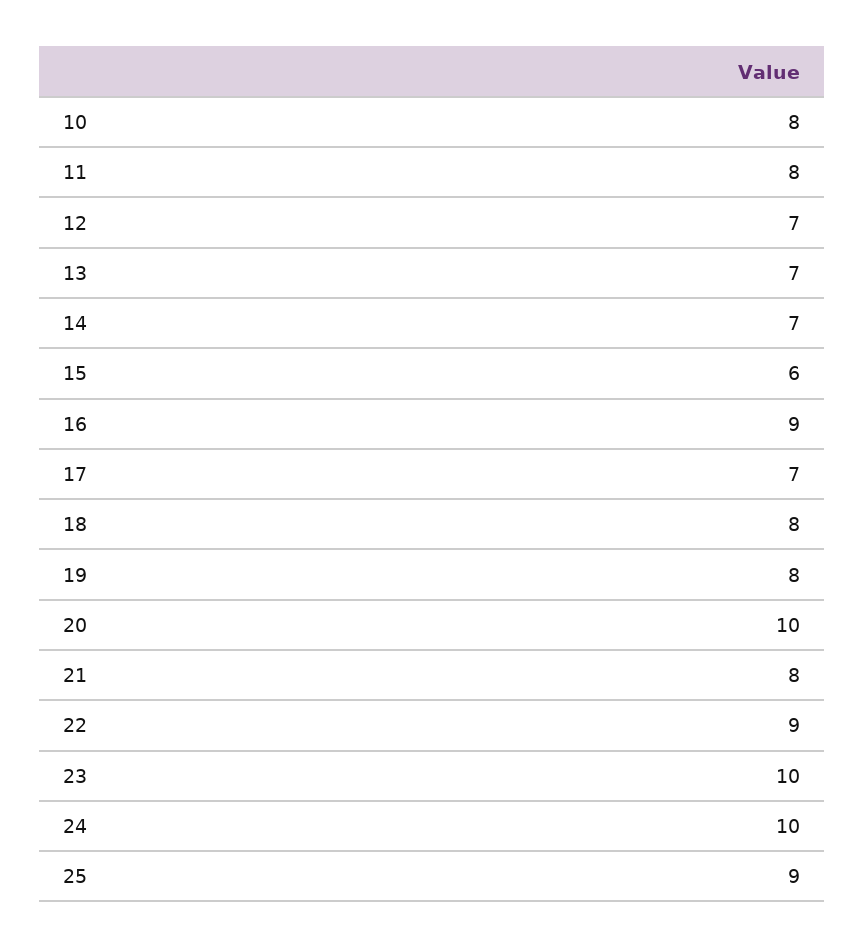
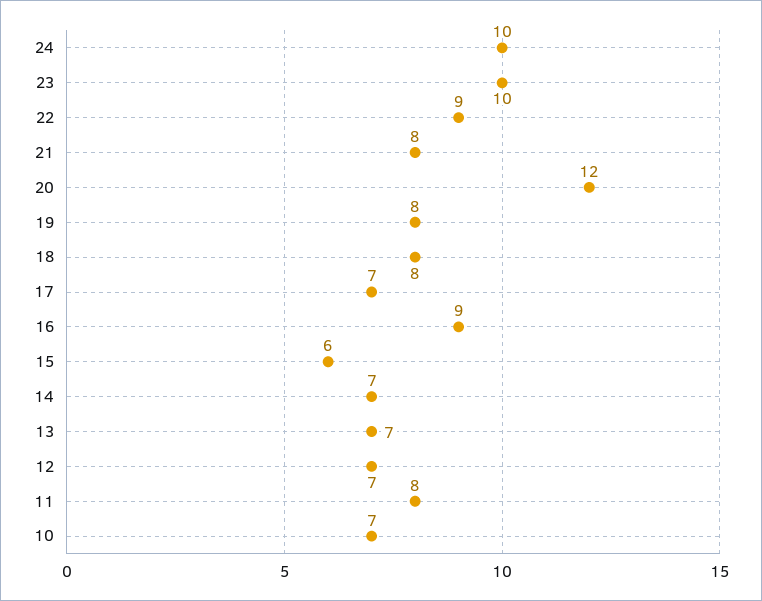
10: 8 -> 7
20: 10 -> 12
25: 9 -> none

